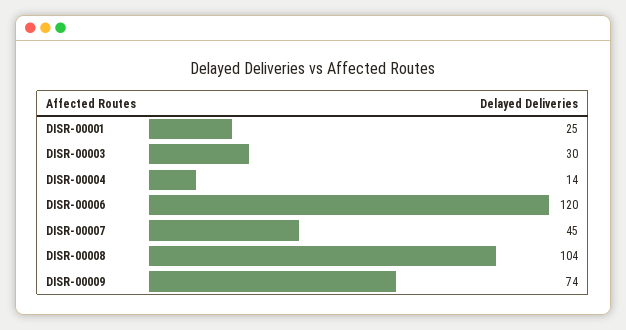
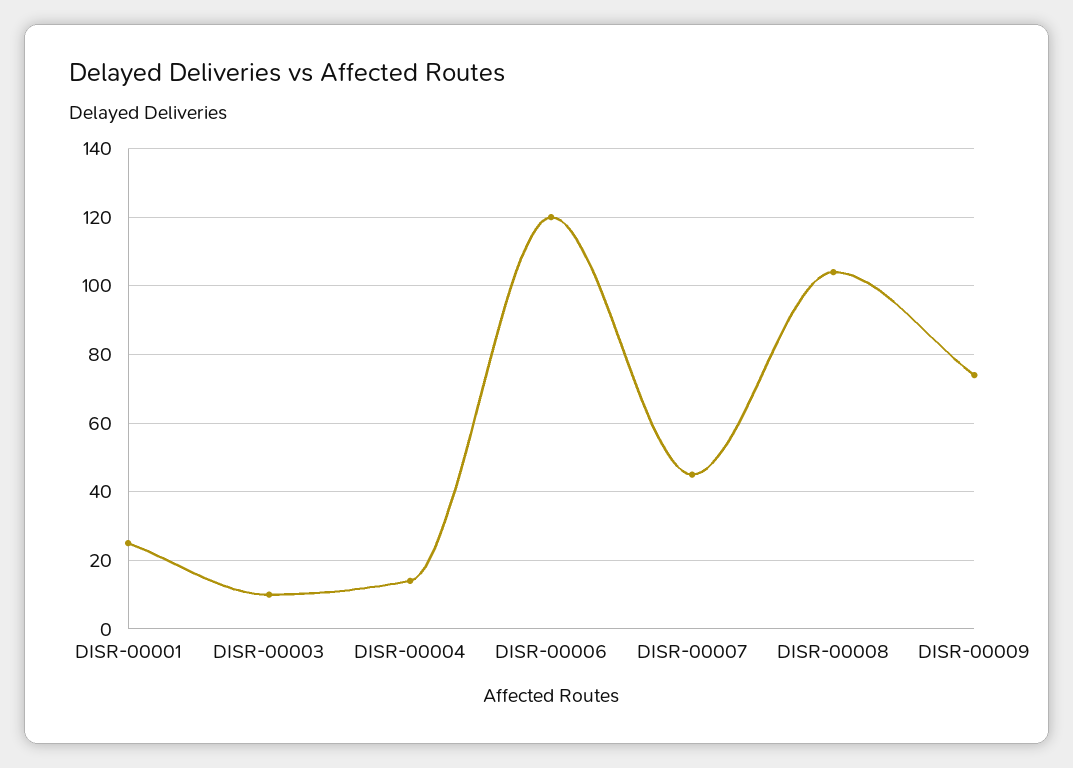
DISR-00003: 30 -> 10

